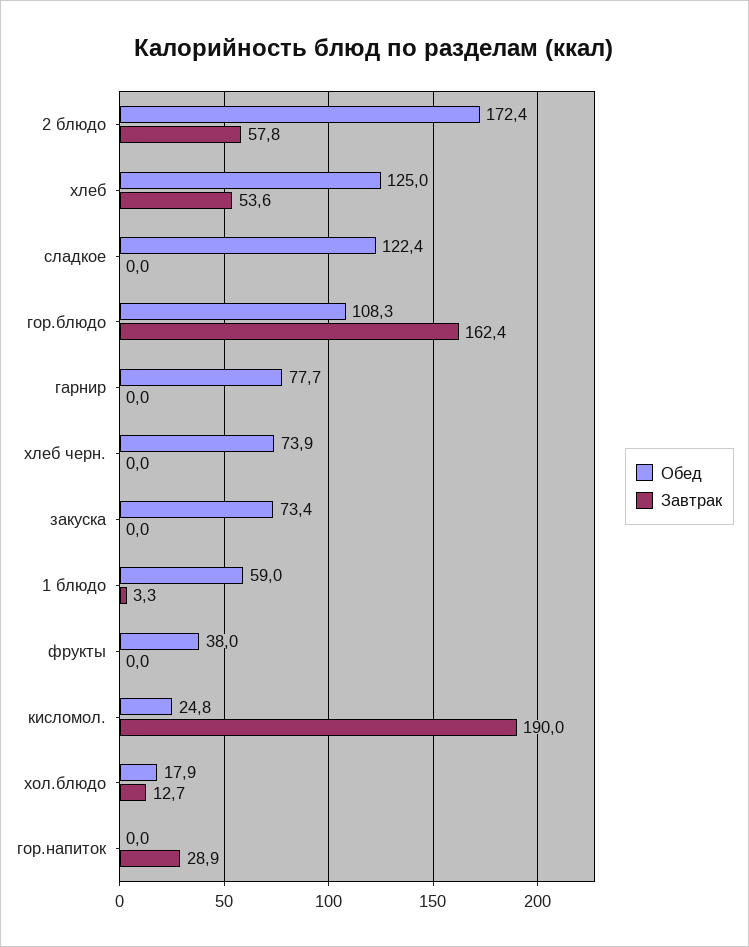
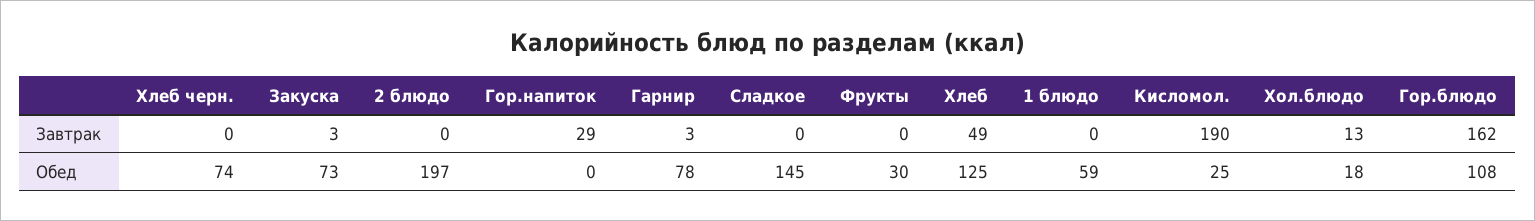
Обед, 2 блюдо: 172.4 -> 197
Завтрак, 2 блюдо: 57.8 -> 0
Завтрак, хлеб: 53.6 -> 49
Обед, сладкое: 122.4 -> 145
Завтрак, гарнир: 0 -> 3
Завтрак, закуска: 0 -> 3
Завтрак, 1 блюдо: 3.3 -> 0
Обед, фрукты: 38 -> 30

